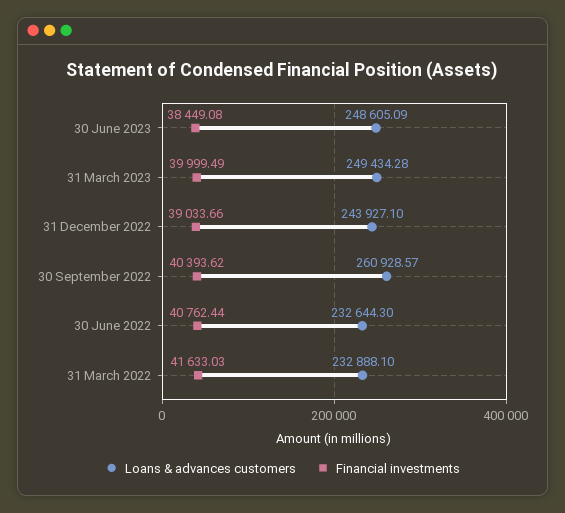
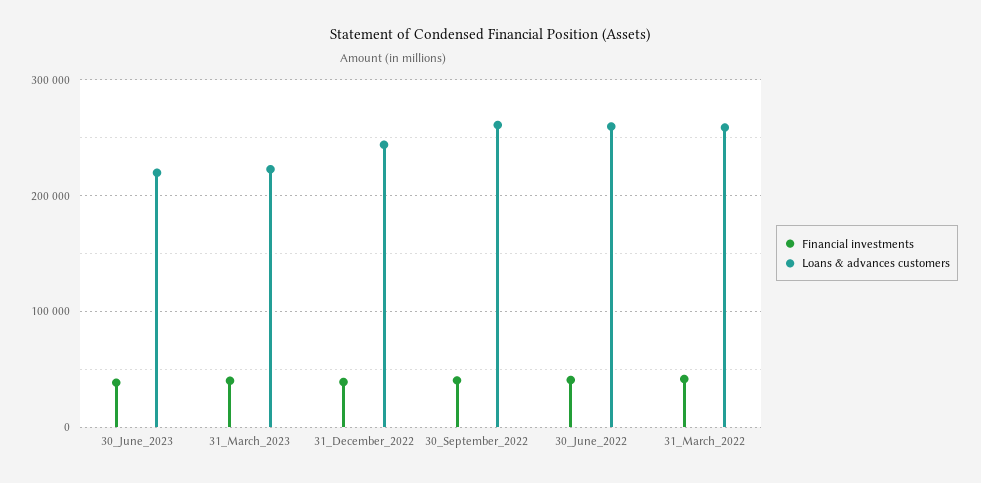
Loans & advances customers, 30 June 2023: 248605.09 -> 220000
Loans & advances customers, 31 March 2023: 249434.28 -> 220000
Loans & advances customers, 30 June 2022: 232644.3 -> 260000
Loans & advances customers, 31 March 2022: 232888.1 -> 260000

